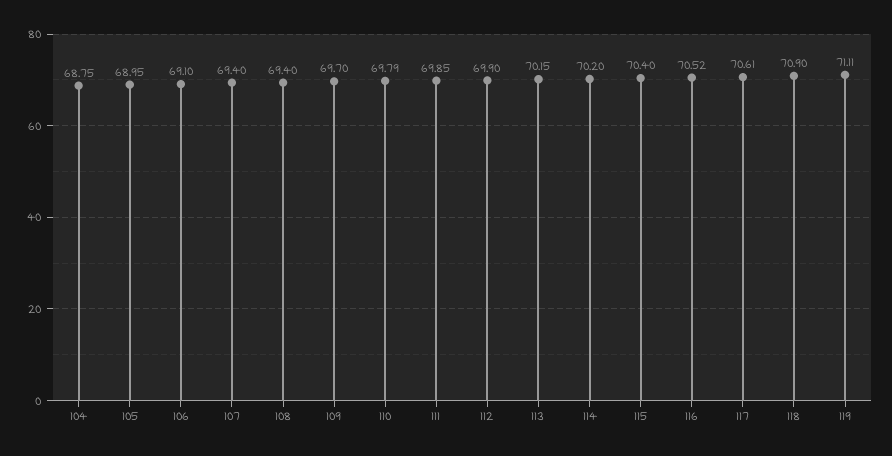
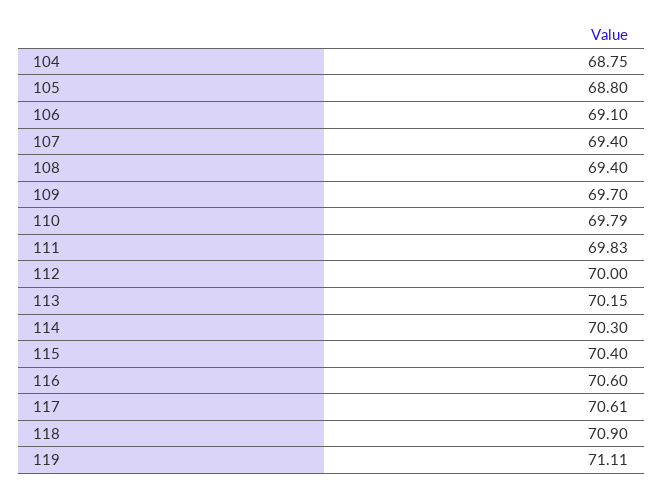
105: 68.95 -> 68.8
111: 69.85 -> 69.83
112: 69.9 -> 70
114: 70.2 -> 70.3
116: 70.52 -> 70.6

